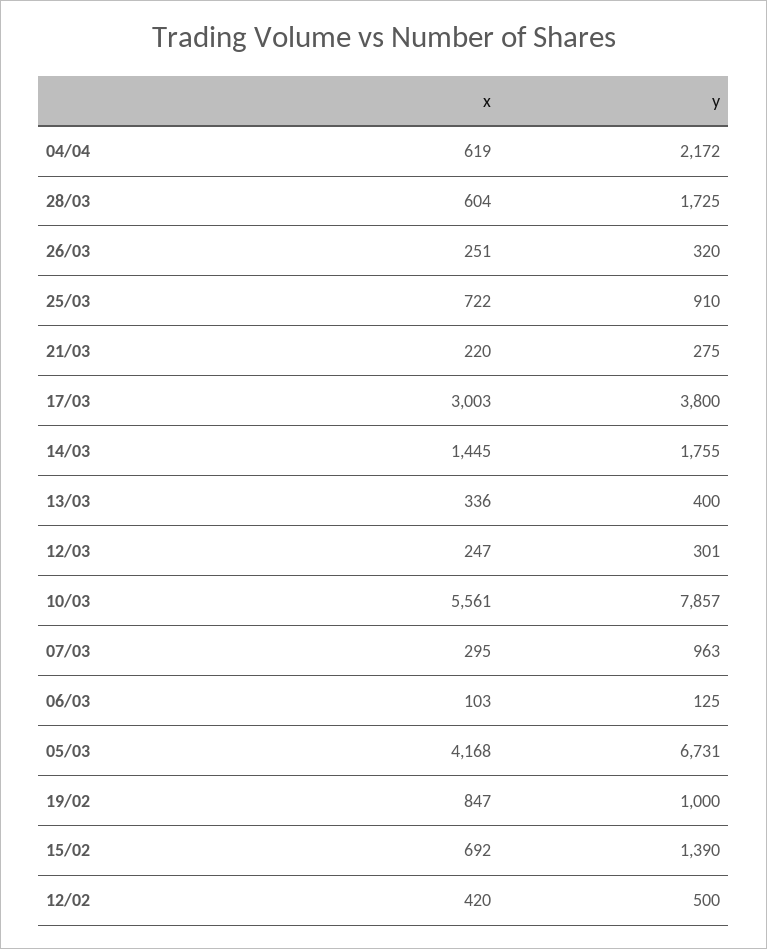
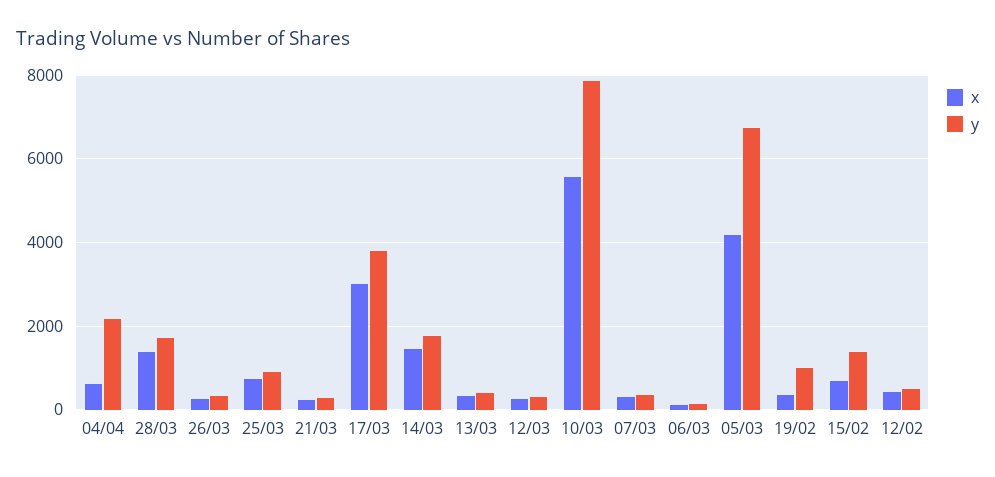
x, 28/03: 604 -> 1400
y, 07/03: 963 -> 400
x, 19/02: 847 -> 400

